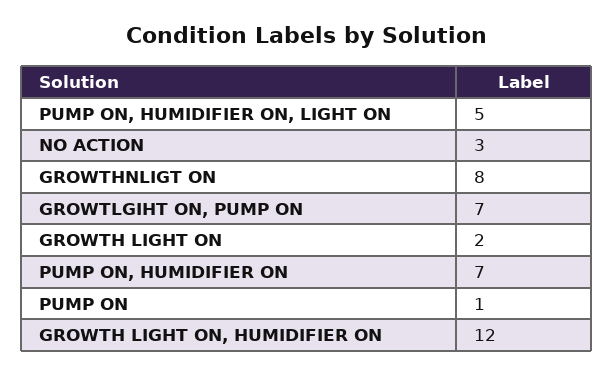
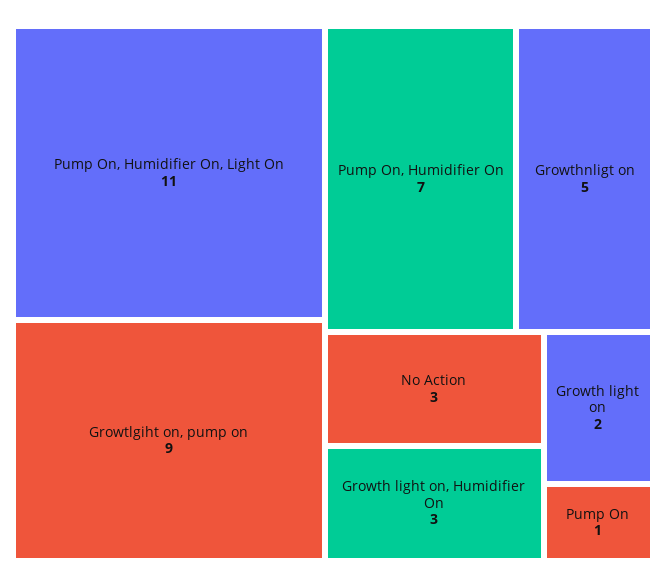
PUMP ON, HUMIDIFIER ON, LIGHT ON: 5 -> 11
GROWTHNLIGT ON: 8 -> 5
GROWTLGIHT ON, PUMP ON: 7 -> 9
GROWTH LIGHT ON, HUMIDIFIER ON: 12 -> 3

